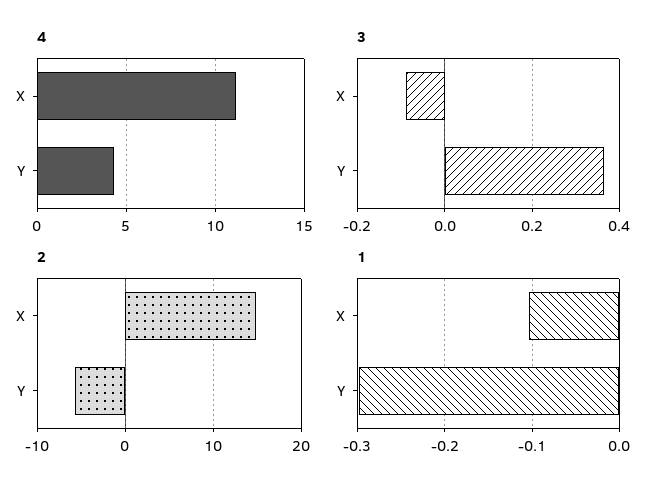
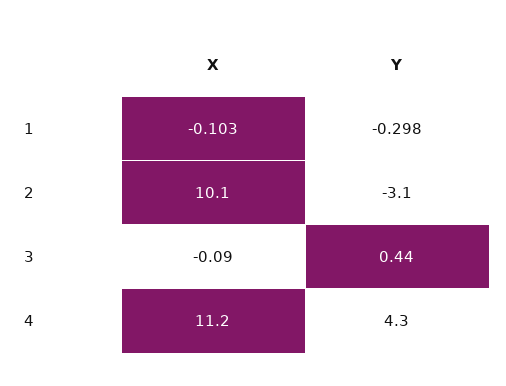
3, Y: 0.36 -> 0.44
2, X: 15 -> 10.1
2, Y: -6 -> -3.1

